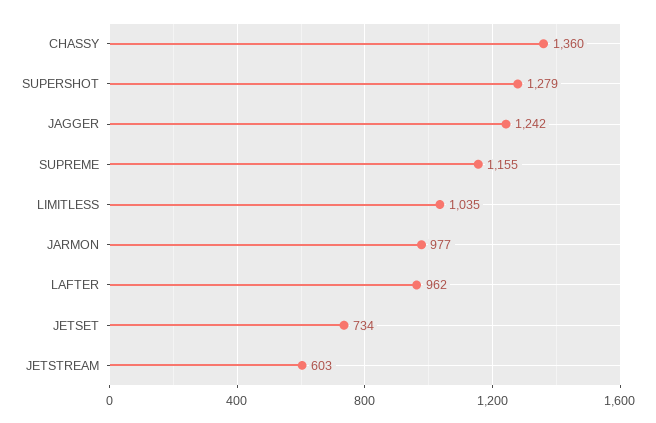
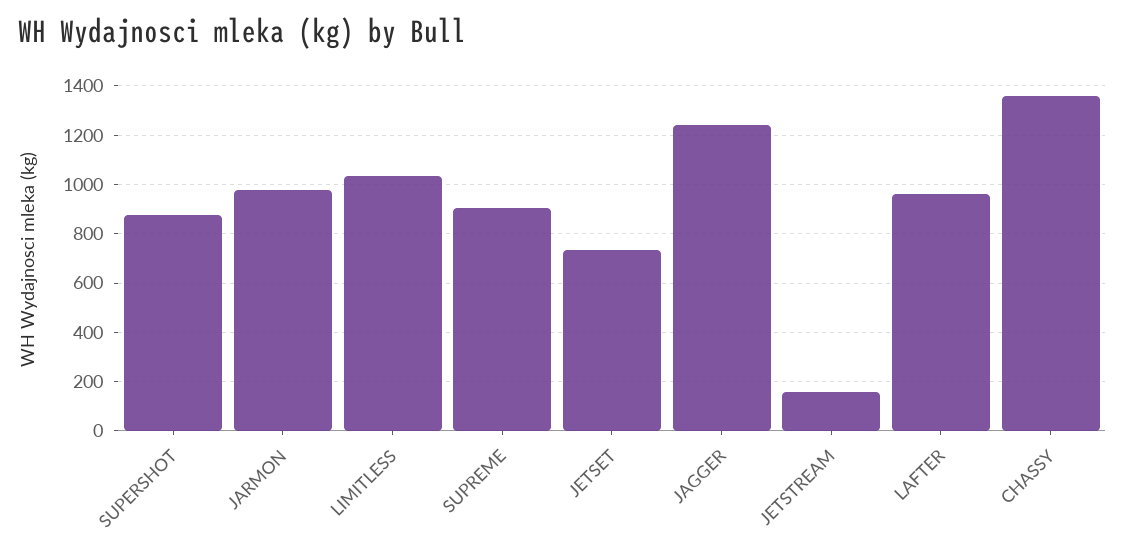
SUPERSHOT: 1279 -> 875
SUPREME: 1155 -> 900
JETSTREAM: 603 -> 150

